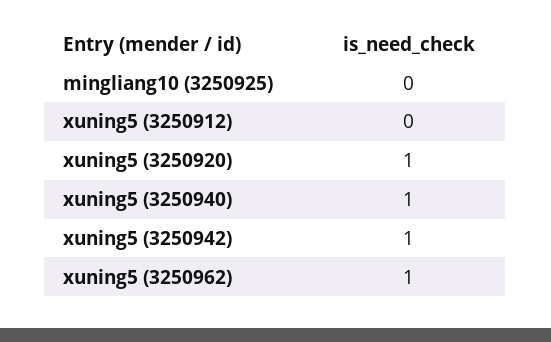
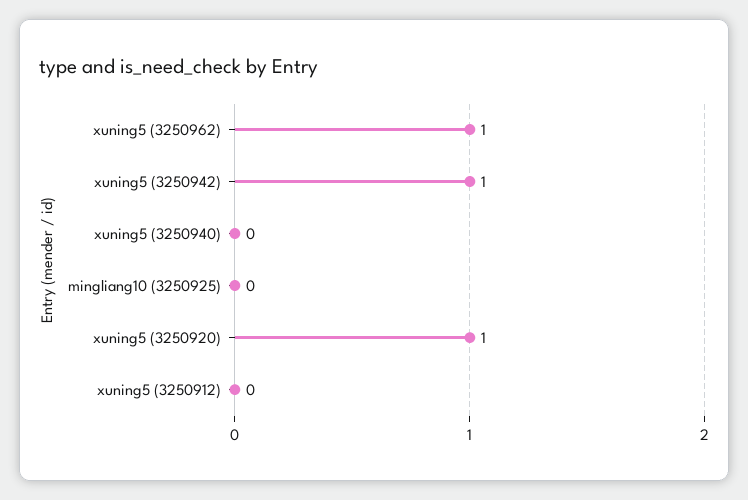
xuning5 (3250940): 1 -> 0

